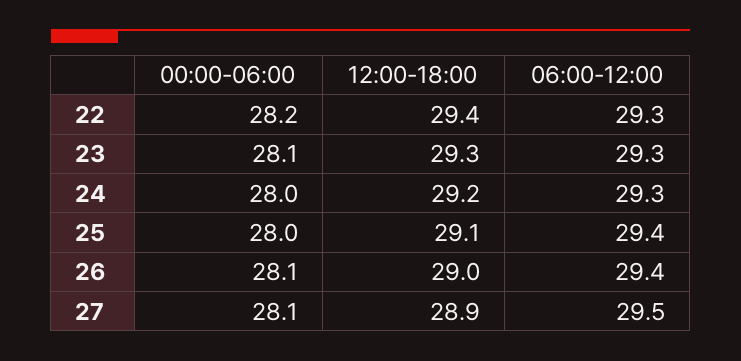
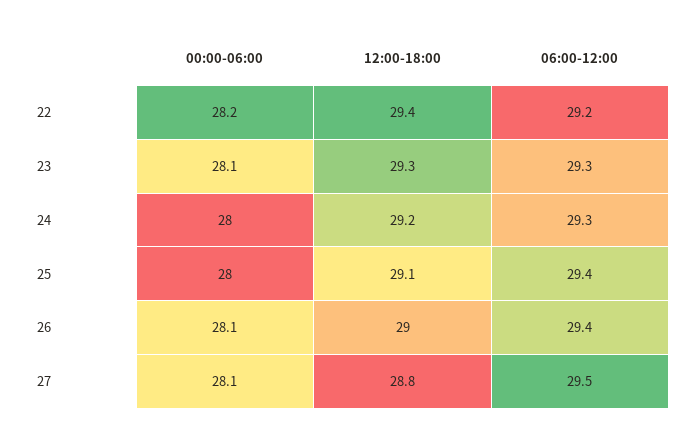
06:00-12:00, 22: 29.3 -> 29.2
12:00-18:00, 27: 28.9 -> 28.8

